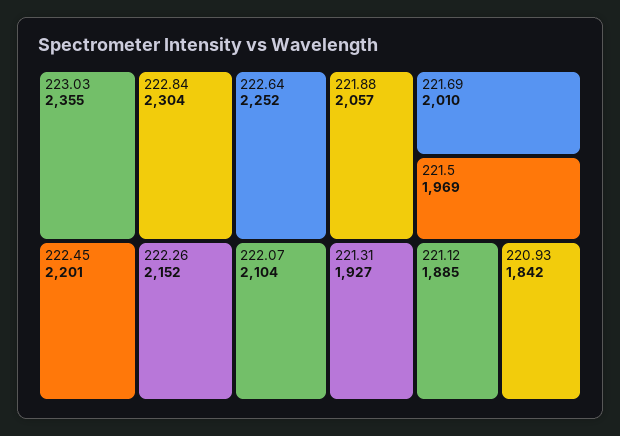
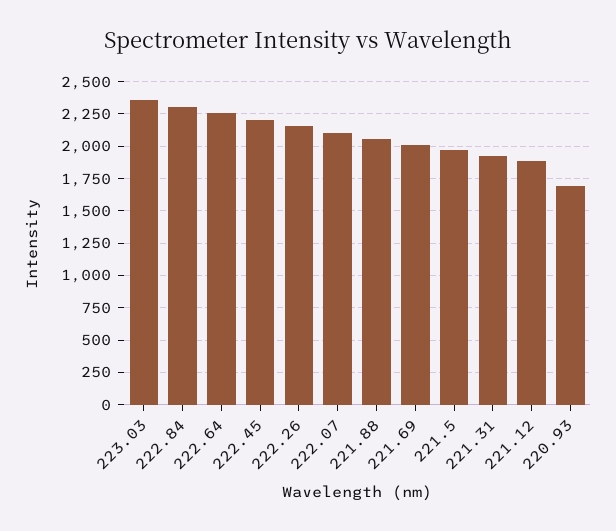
220.93: 1842 -> 1700

